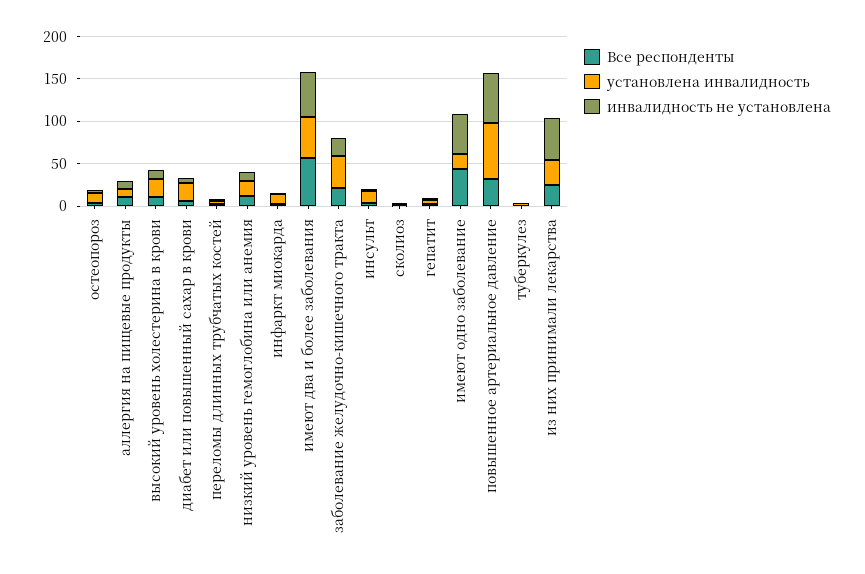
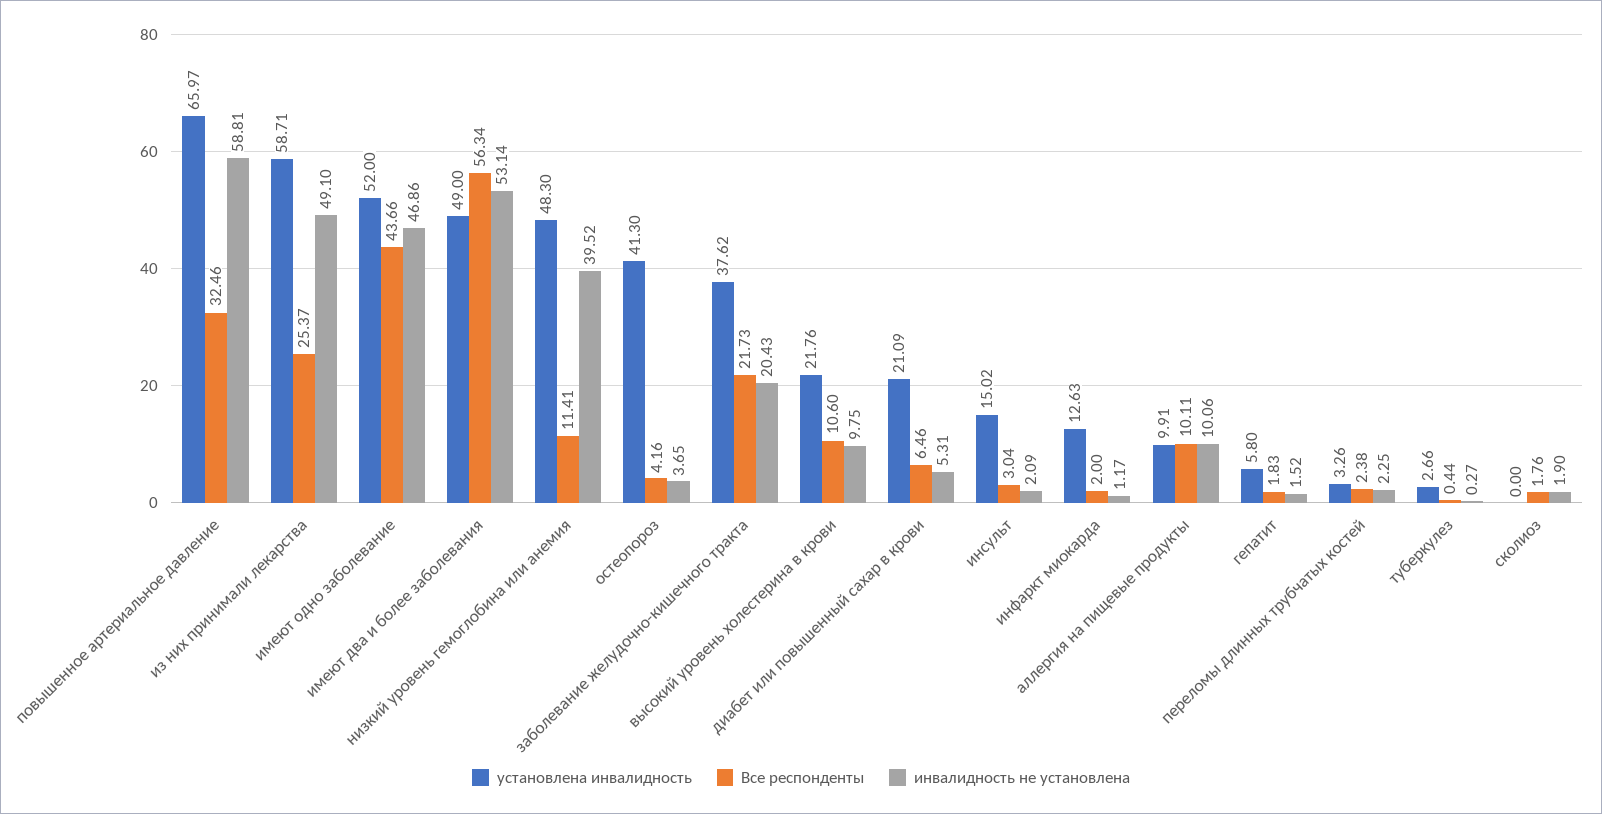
установлена инвалидность, остеопороз: 10 -> 41.3
установлена инвалидность, низкий уровень гемоглобина или анемия: 20 -> 48.3
инвалидность не установлена, низкий уровень гемоглобина или анемия: 10 -> 39.52
установлена инвалидность, имеют одно заболевание: 20 -> 52
установлена инвалидность, из них принимали лекарства: 30 -> 58.71

